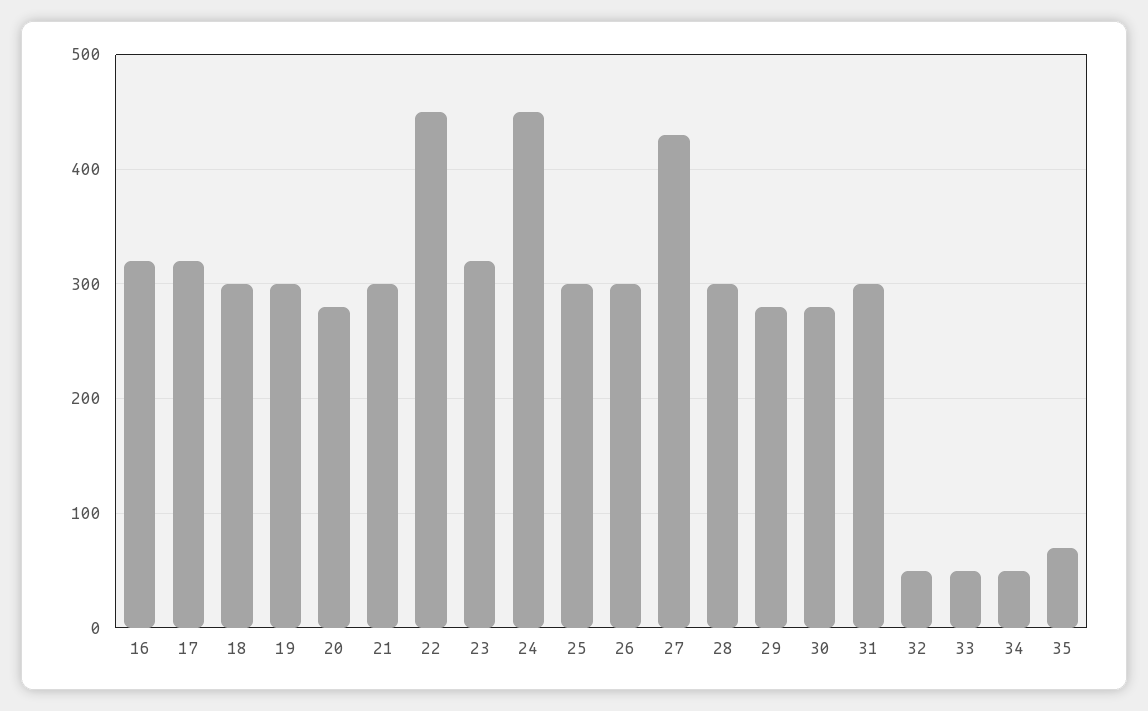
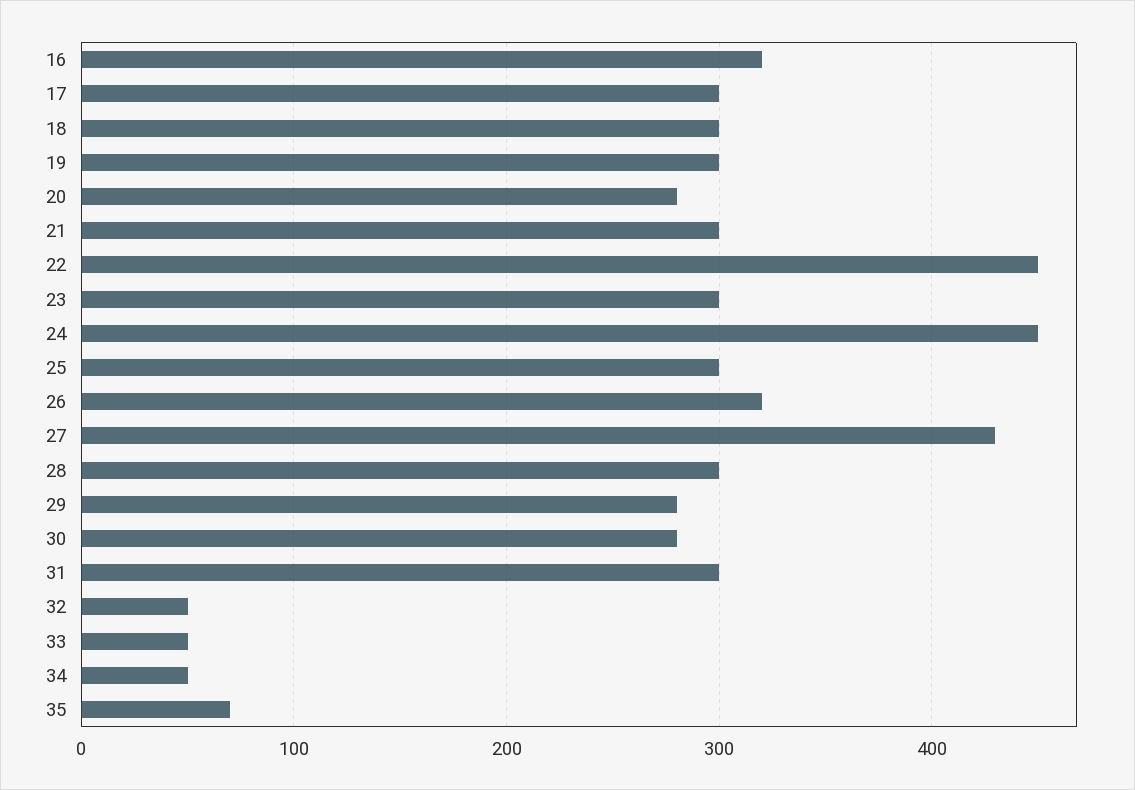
17: 320 -> 300
23: 320 -> 300
26: 300 -> 320

